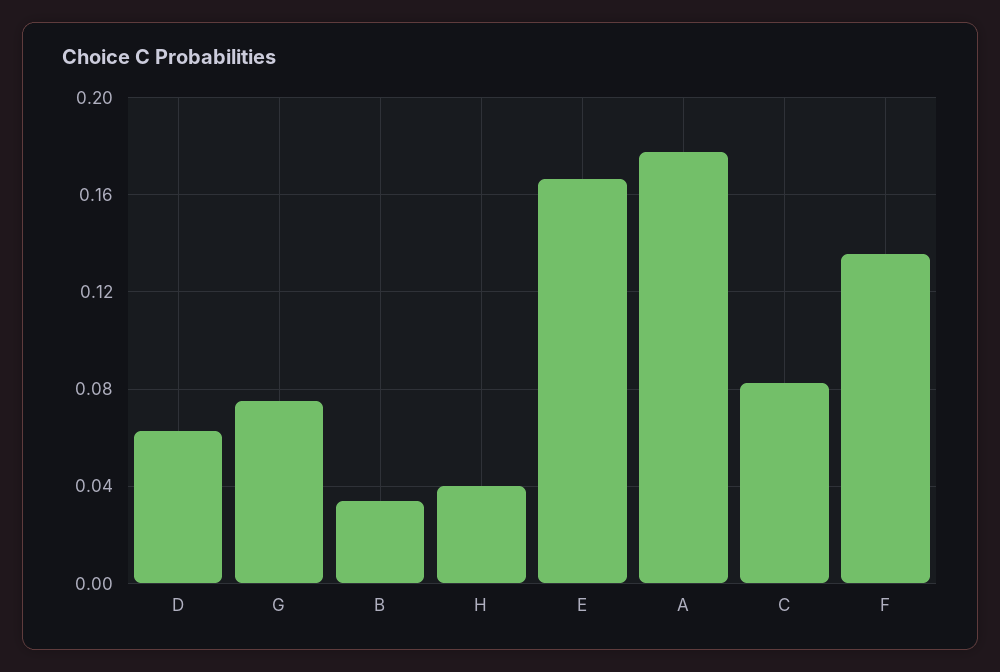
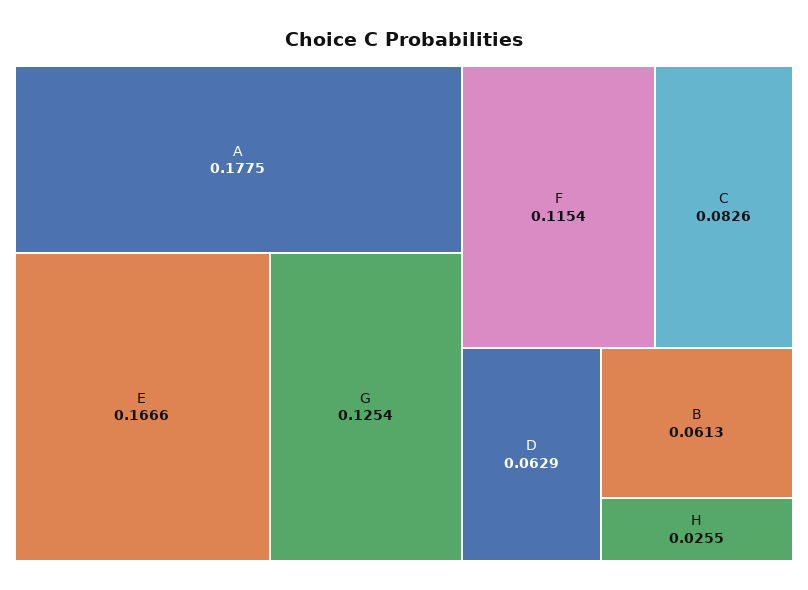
G: 0.075 -> 0.1254
B: 0.035 -> 0.0613
H: 0.04 -> 0.0255
F: 0.135 -> 0.1154

